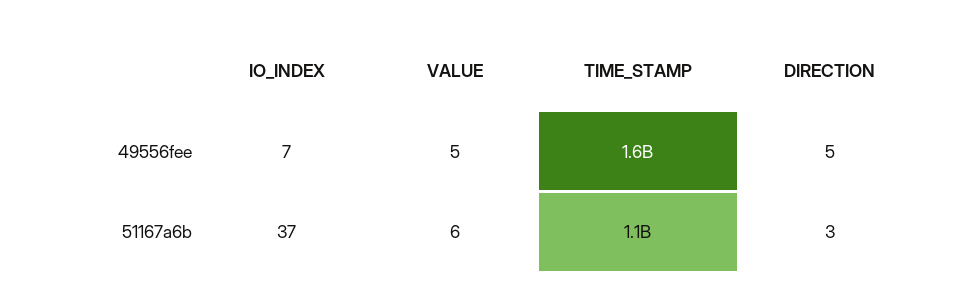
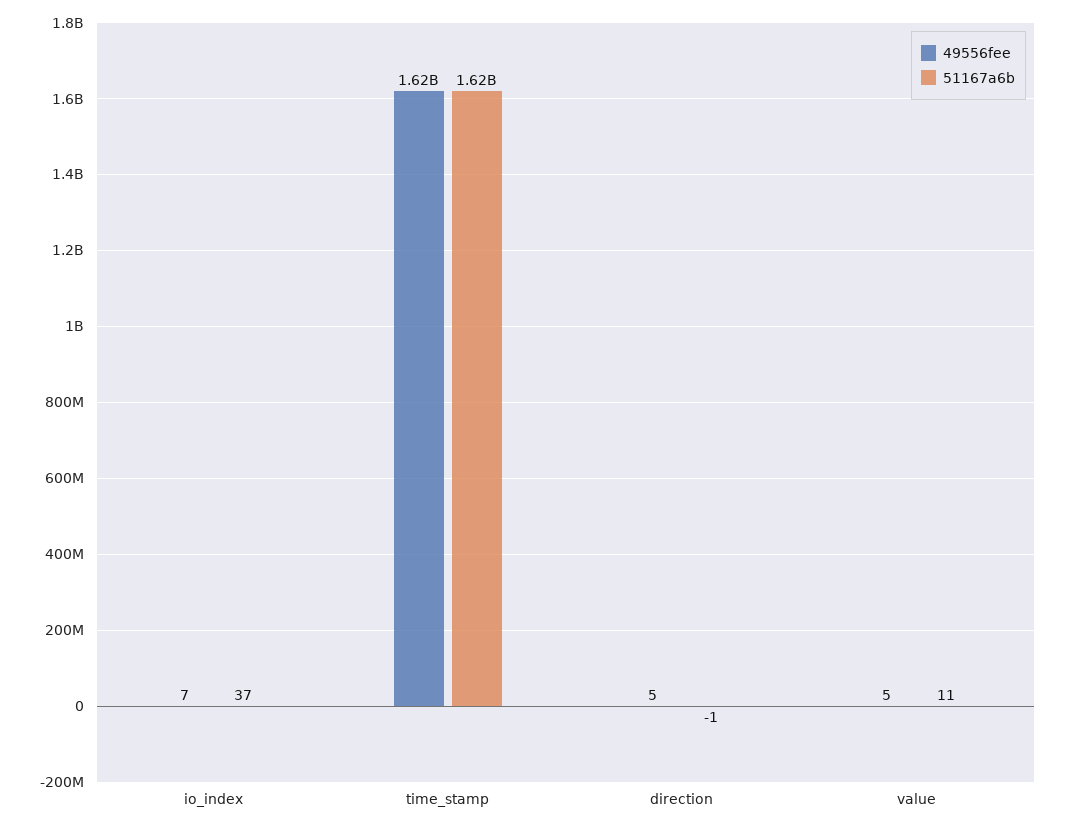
51167a6b, VALUE: 6 -> 11
51167a6b, TIME_STAMP: 1100000000 -> 1620000000
51167a6b, DIRECTION: 3 -> -1

